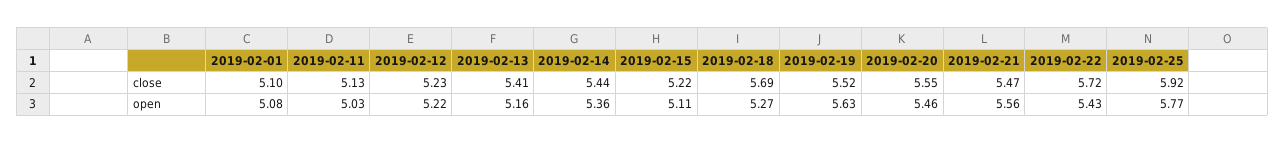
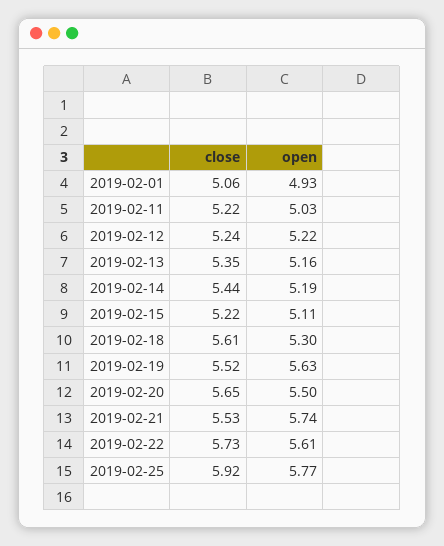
2019-02-01, close: 5.1 -> 5.06
2019-02-11, close: 5.13 -> 5.22
2019-02-12, close: 5.23 -> 5.24
2019-02-13, close: 5.41 -> 5.35
2019-02-18, close: 5.69 -> 5.61
2019-02-20, close: 5.55 -> 5.65
2019-02-21, close: 5.47 -> 5.53
2019-02-22, close: 5.72 -> 5.73
2019-02-01, open: 5.08 -> 4.93
2019-02-14, open: 5.36 -> 5.19
2019-02-18, open: 5.27 -> 5.3
2019-02-20, open: 5.46 -> 5.5
2019-02-21, open: 5.56 -> 5.74
2019-02-22, open: 5.43 -> 5.61

